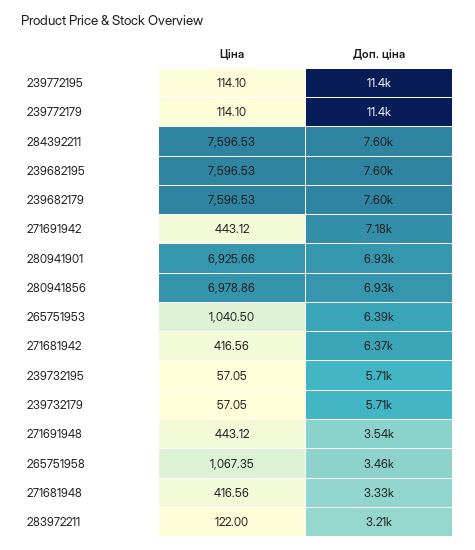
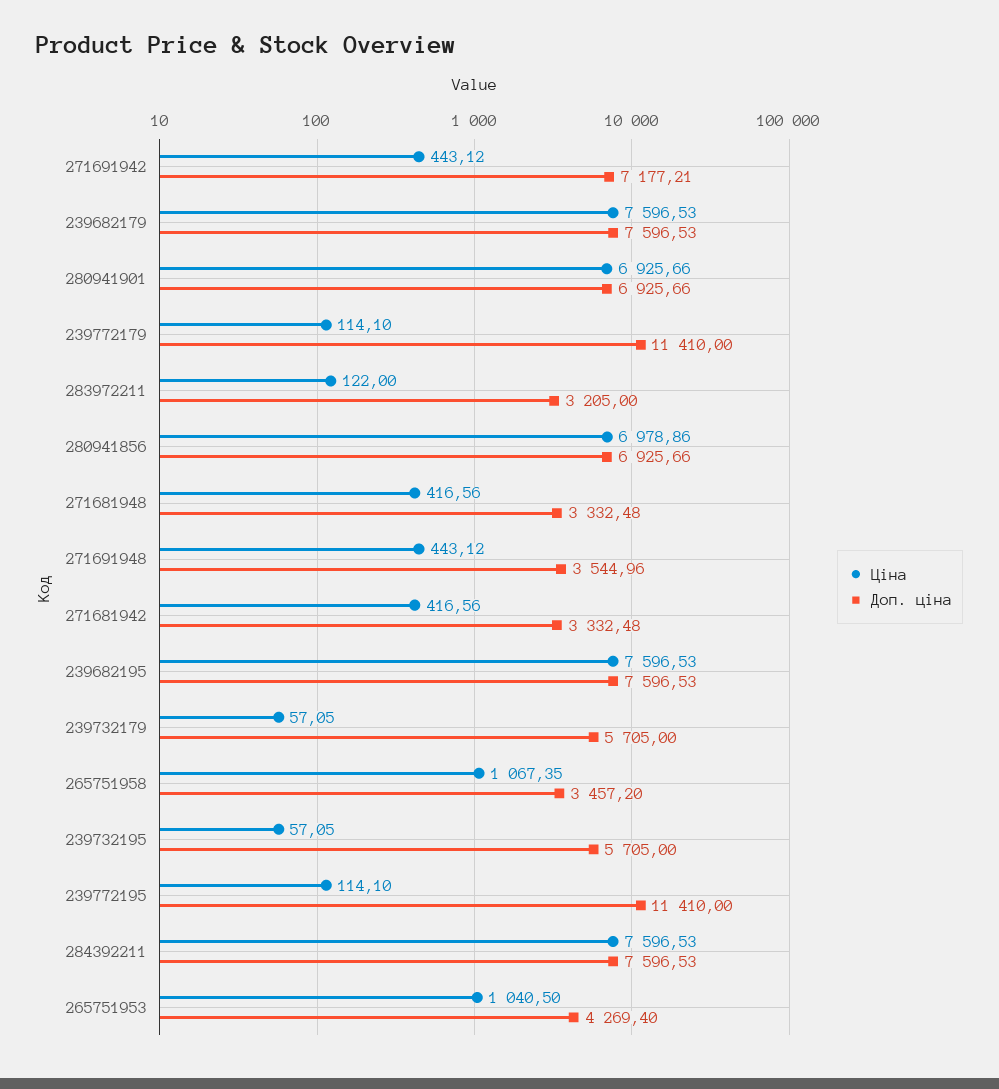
Доп. ціна, 265751953: 6390 -> 4269.4
Доп. ціна, 271681942: 6370 -> 3332.48

